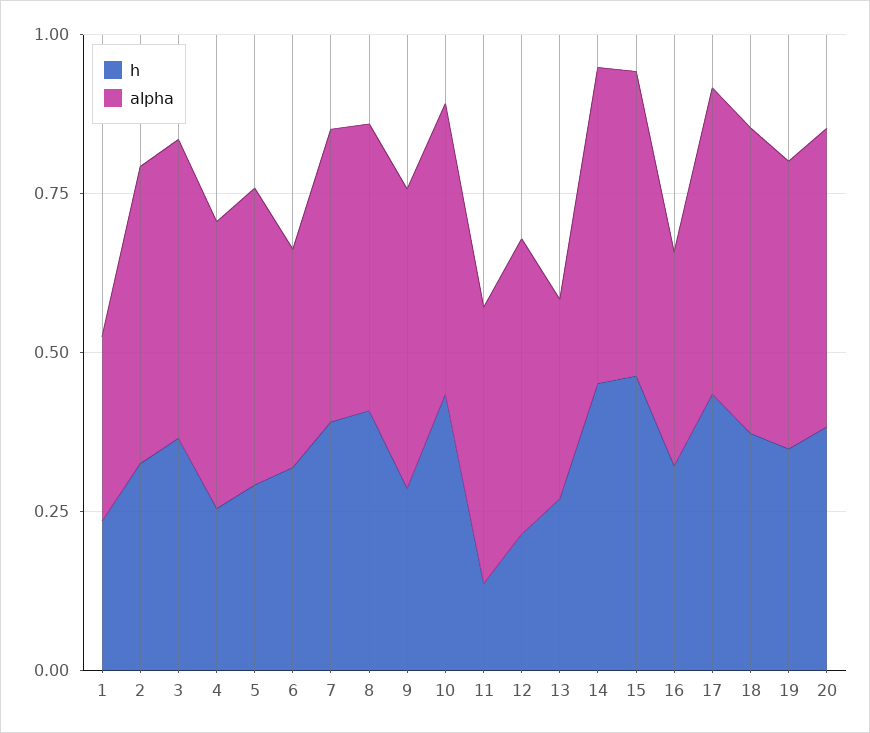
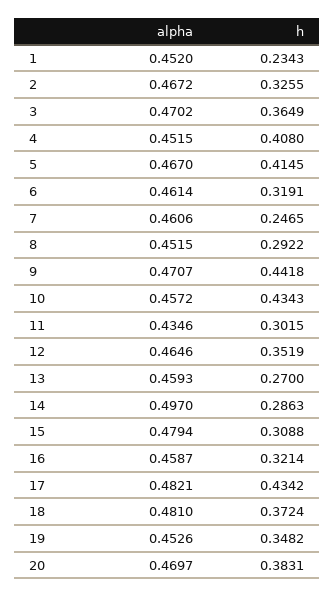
alpha, 1: 0.3 -> 0.452
h, 4: 0.25 -> 0.408
h, 5: 0.3 -> 0.4145
alpha, 6: 0.35 -> 0.4614
h, 7: 0.4 -> 0.2465
h, 8: 0.4 -> 0.2922
h, 9: 0.3 -> 0.4418
h, 11: 0.15 -> 0.3015
h, 12: 0.2 -> 0.3519
alpha, 13: 0.3 -> 0.4593
h, 14: 0.45 -> 0.2863
h, 15: 0.45 -> 0.3088
alpha, 16: 0.35 -> 0.4587

